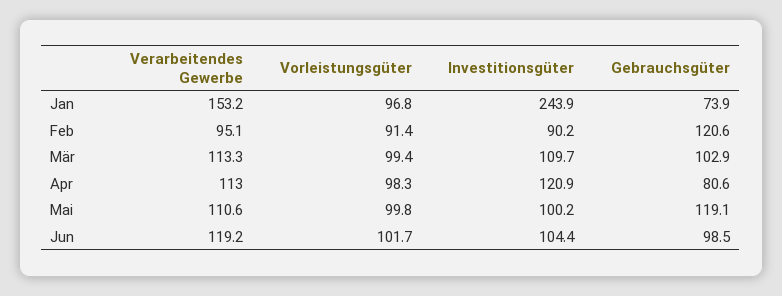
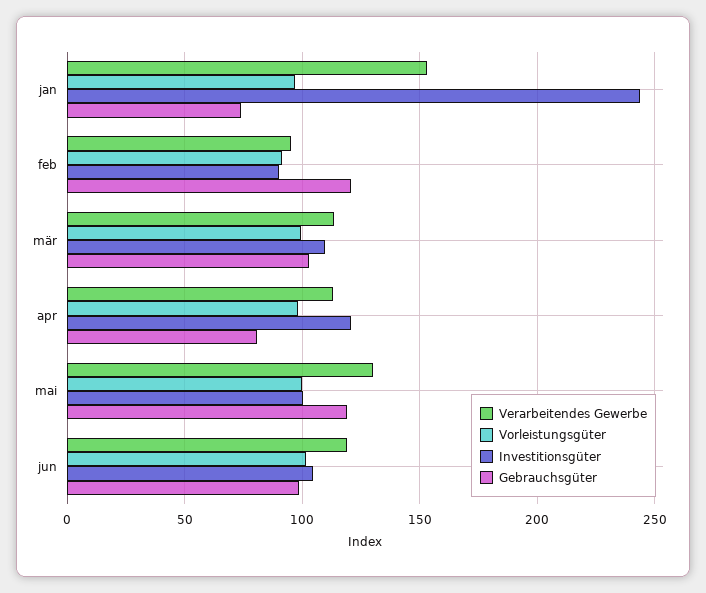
Verarbeitendes Gewerbe, Mai: 110.6 -> 130

